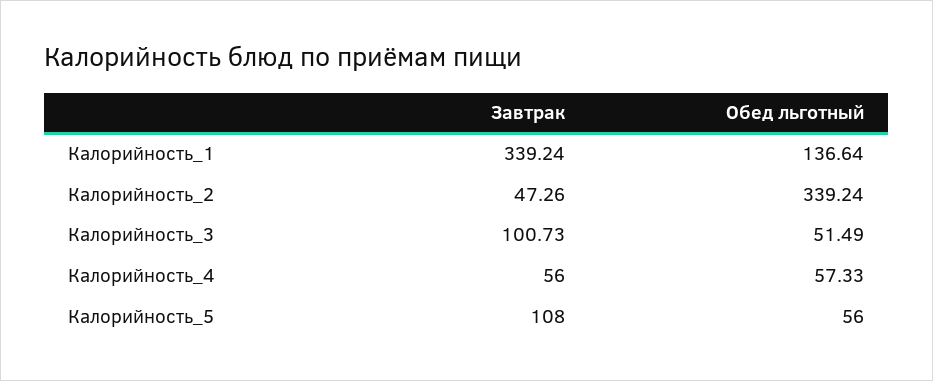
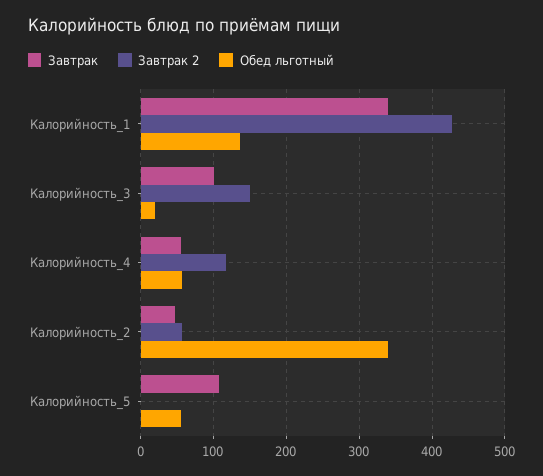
Обед льготный, Калорийность_3: 51.49 -> 20
Завтрак 2, Калорийность_1: none -> 430
Завтрак 2, Калорийность_3: none -> 150
Завтрак 2, Калорийность_4: none -> 120
Завтрак 2, Калорийность_2: none -> 60
Завтрак 2, Калорийность_5: none -> 0

